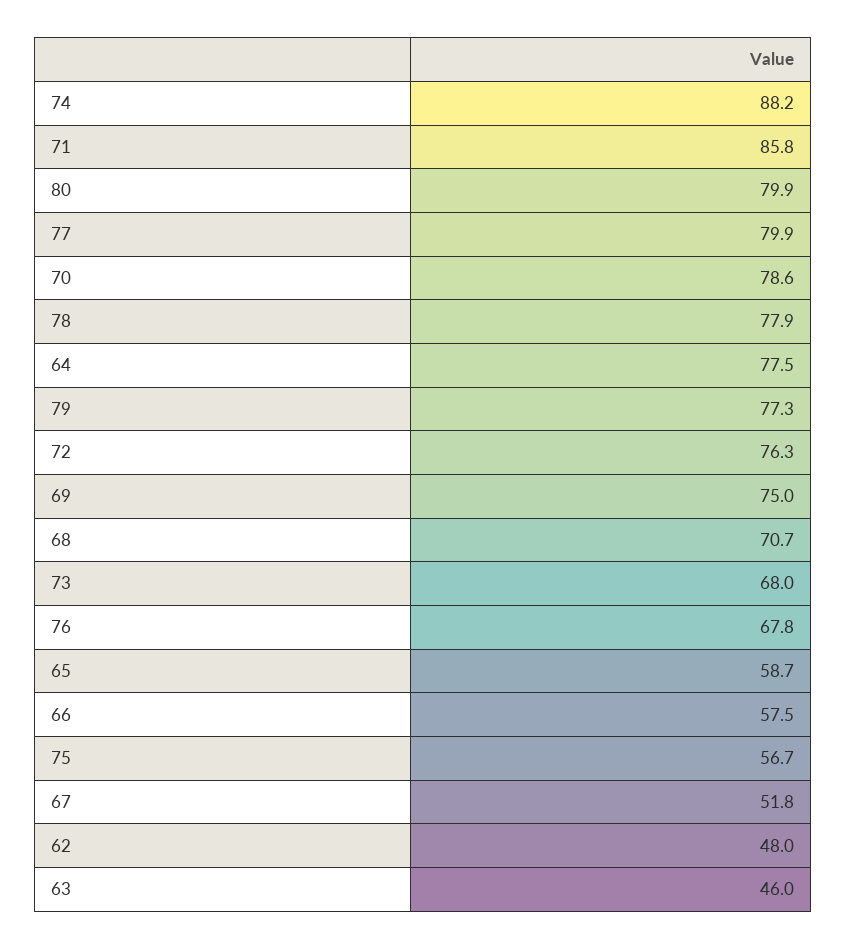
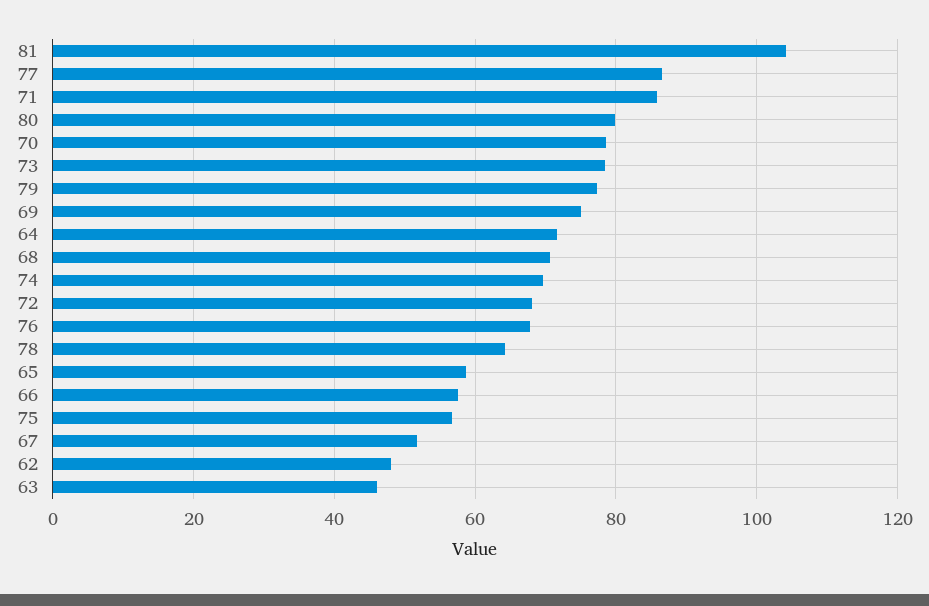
74: 88.2 -> 70
77: 79.9 -> 86
78: 77.9 -> 64
64: 77.5 -> 72
72: 76.3 -> 68
73: 68 -> 78
81: none -> 104

